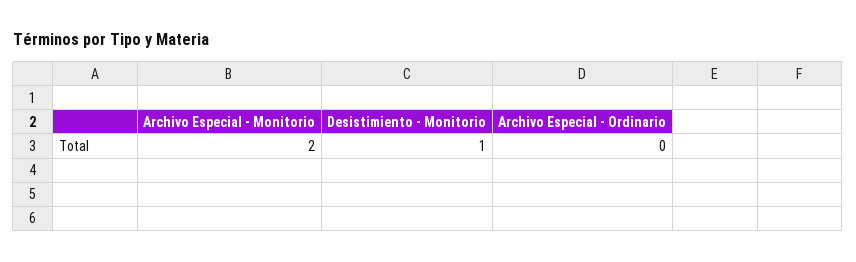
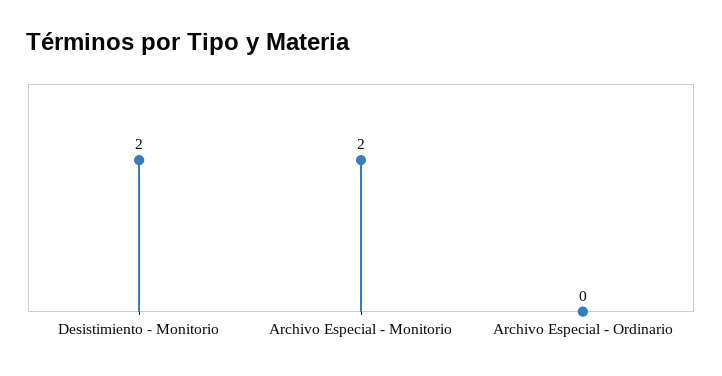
Desistimiento - Monitorio: 1 -> 2

